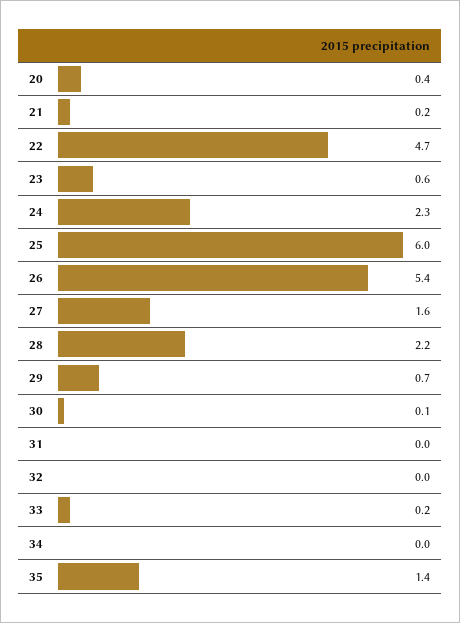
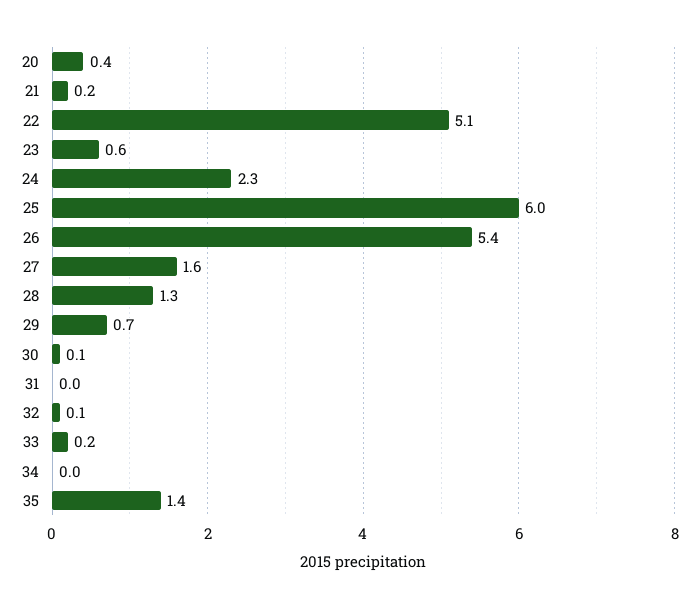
22: 4.7 -> 5.1
28: 2.2 -> 1.3
32: 0 -> 0.1

